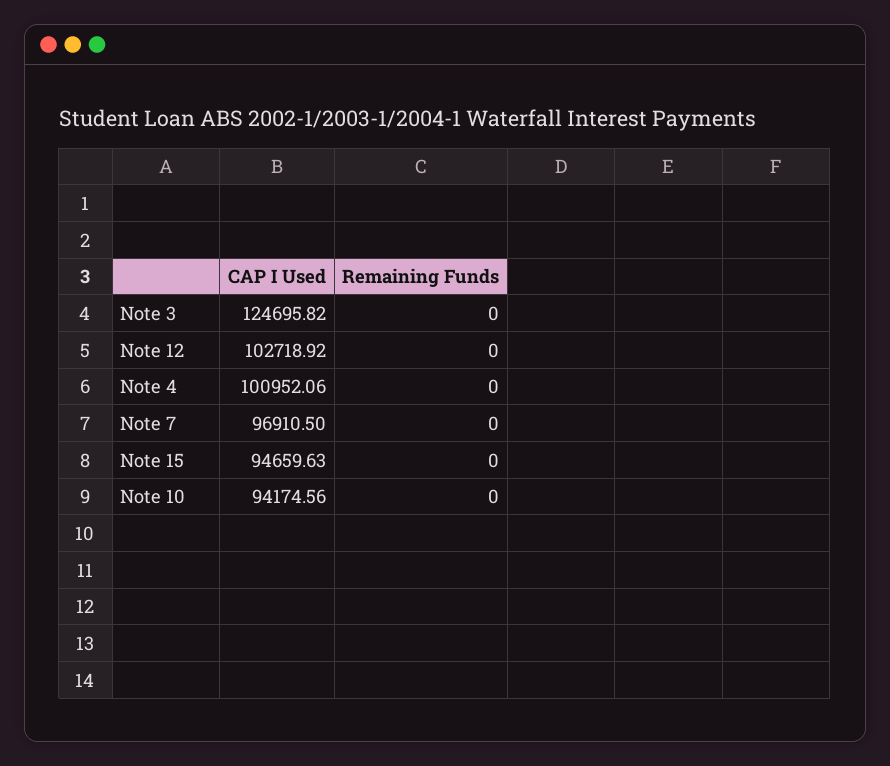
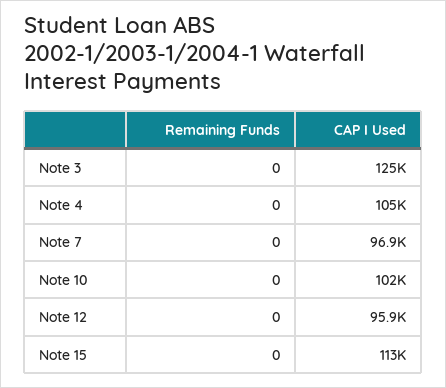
CAP I Used, Note 12: 102718.92 -> 95900
CAP I Used, Note 4: 100952.06 -> 105000
CAP I Used, Note 15: 94659.63 -> 113000
CAP I Used, Note 10: 94174.56 -> 102000

